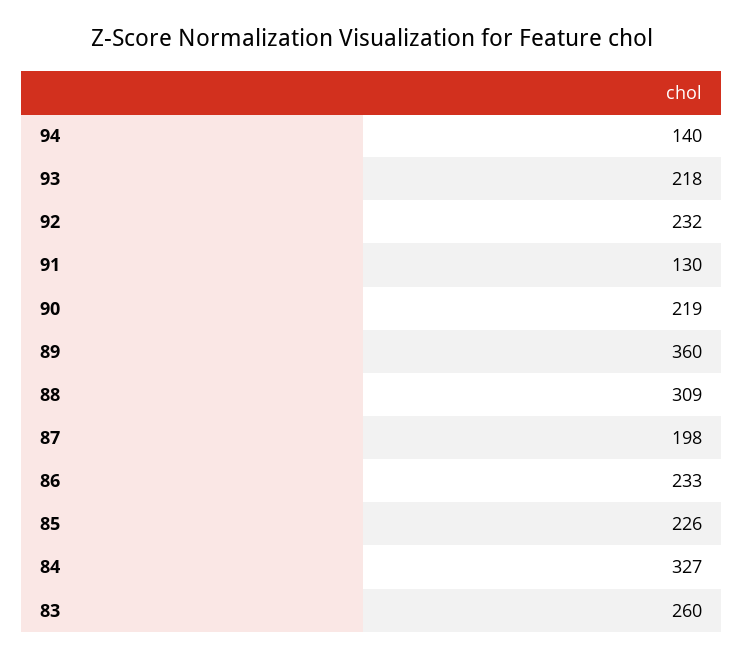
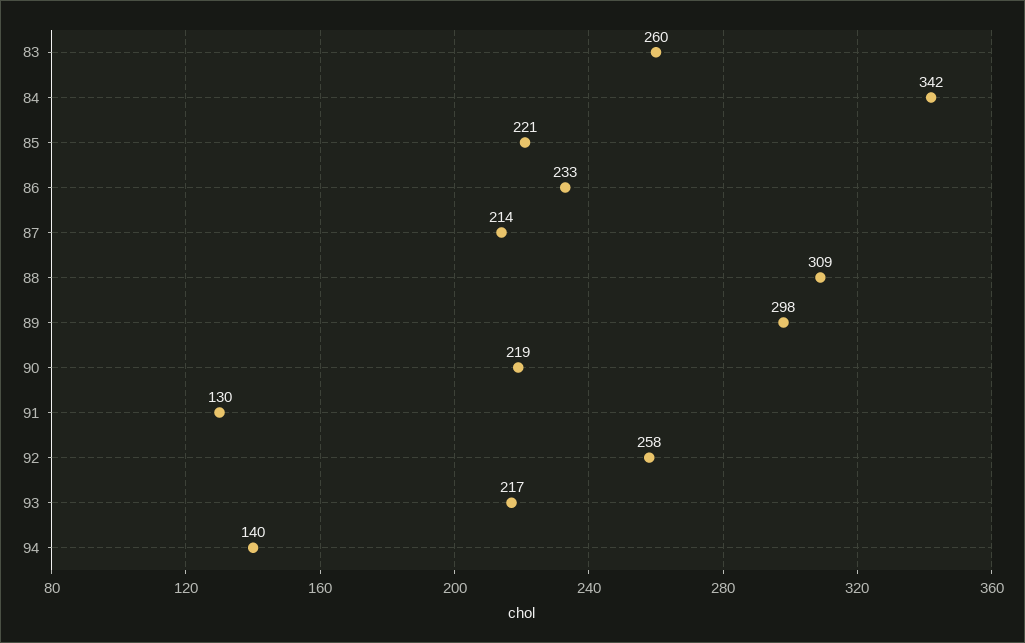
93: 218 -> 217
92: 232 -> 258
89: 360 -> 298
87: 198 -> 214
85: 226 -> 221
84: 327 -> 342

